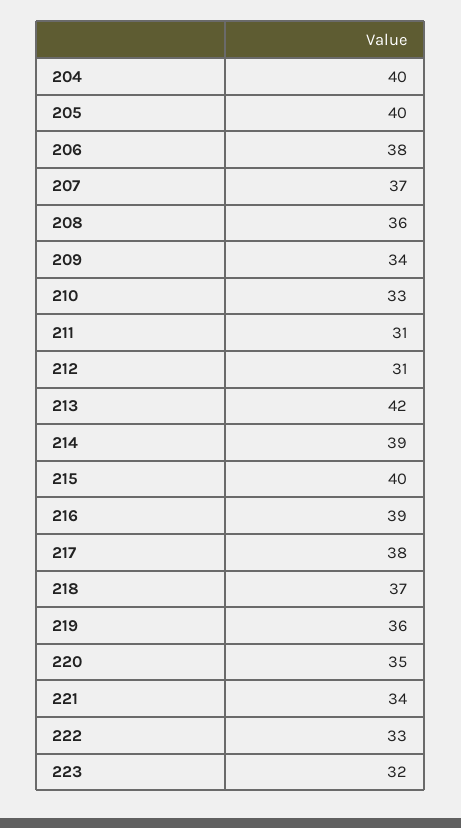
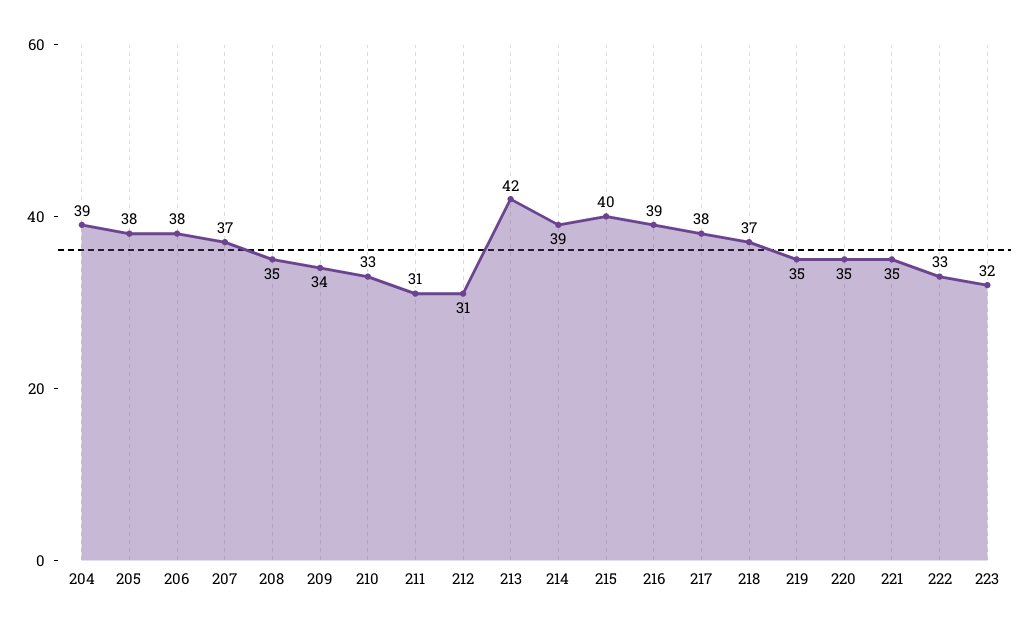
204: 40 -> 39
205: 40 -> 38
208: 36 -> 35
219: 36 -> 35
221: 34 -> 35

